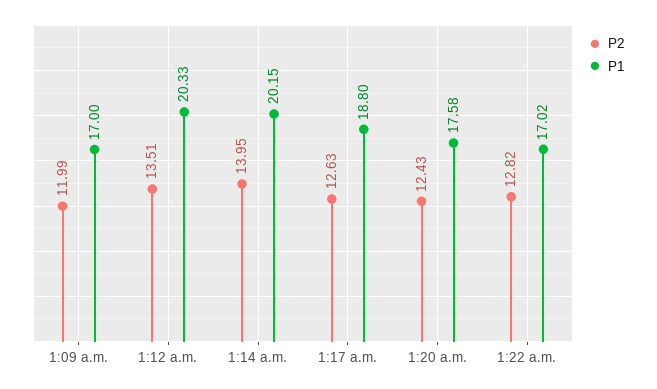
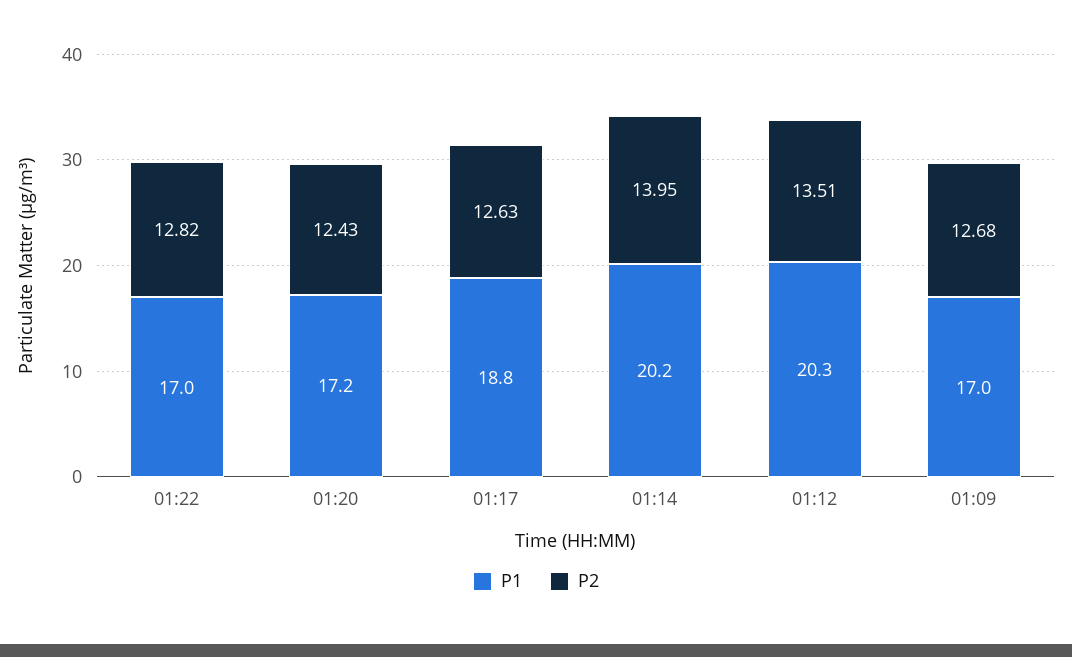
P2, 1:09 a.m.: 11.99 -> 12.68
P1, 1:20 a.m.: 17.58 -> 17.2

